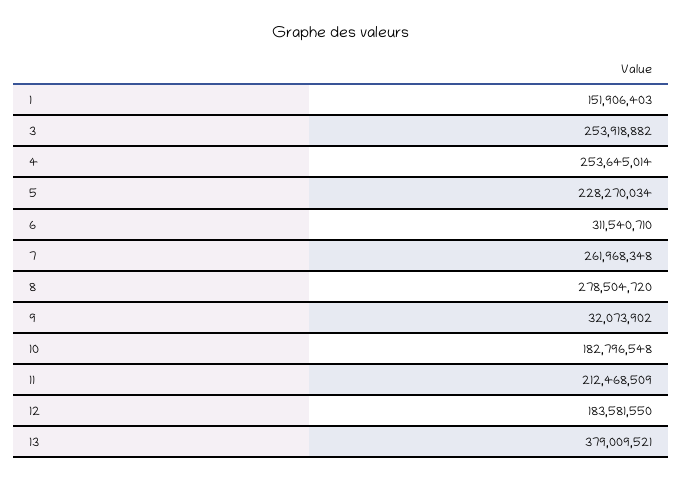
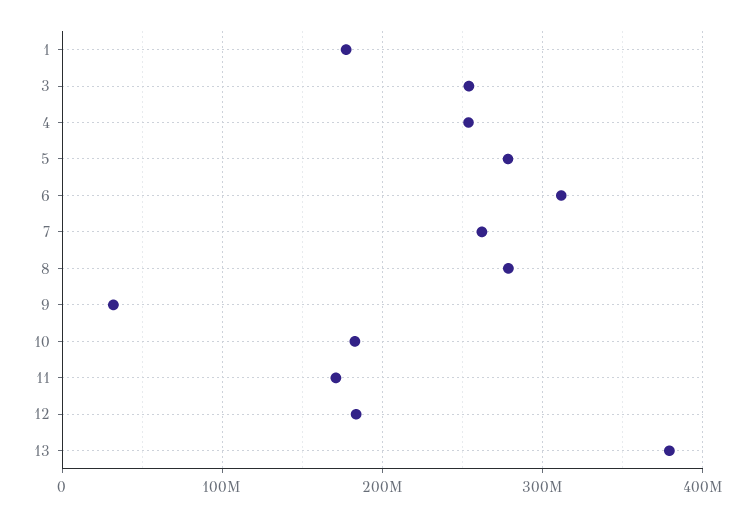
1: 151906403 -> 180000000
5: 228270034 -> 280000000
11: 212468509 -> 170000000

